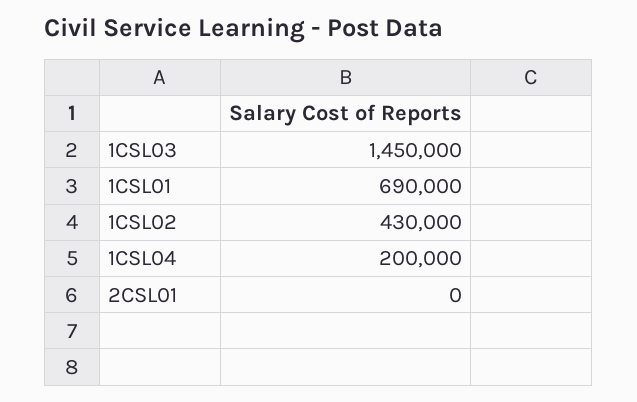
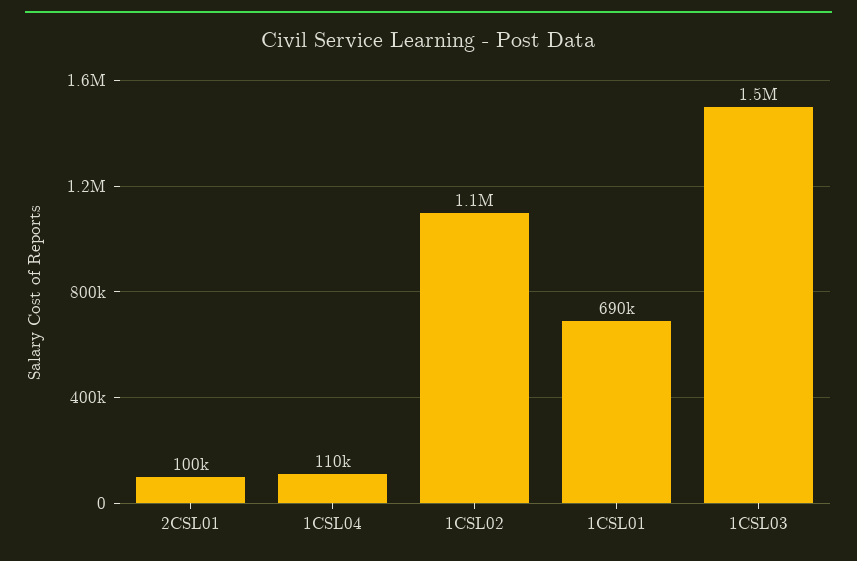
1CSL02: 430000 -> 1100000
1CSL04: 200000 -> 110000
2CSL01: 0 -> 100000

